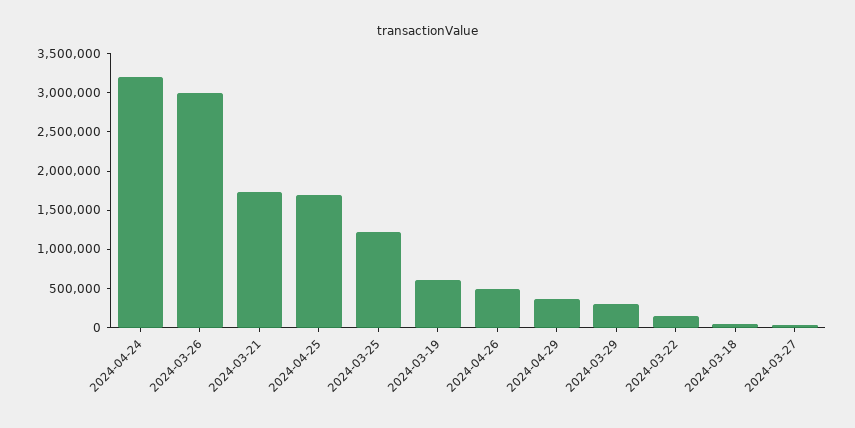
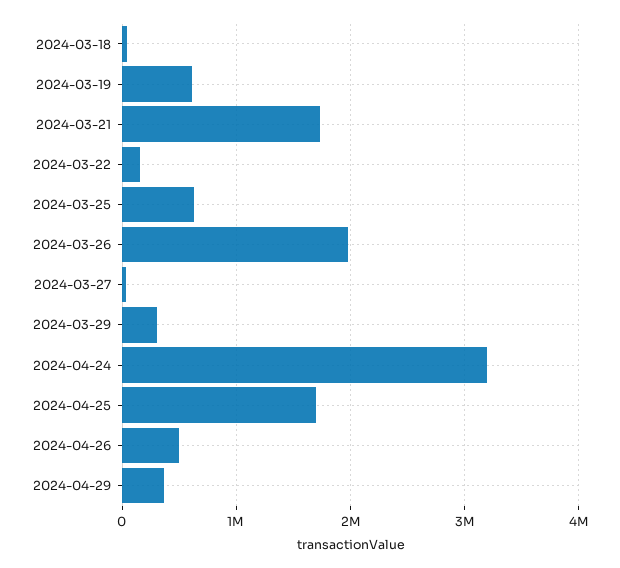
2024-03-26: 3000000 -> 2000000
2024-03-25: 1250000 -> 600000

